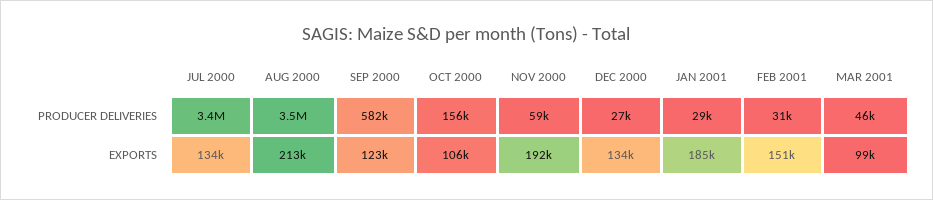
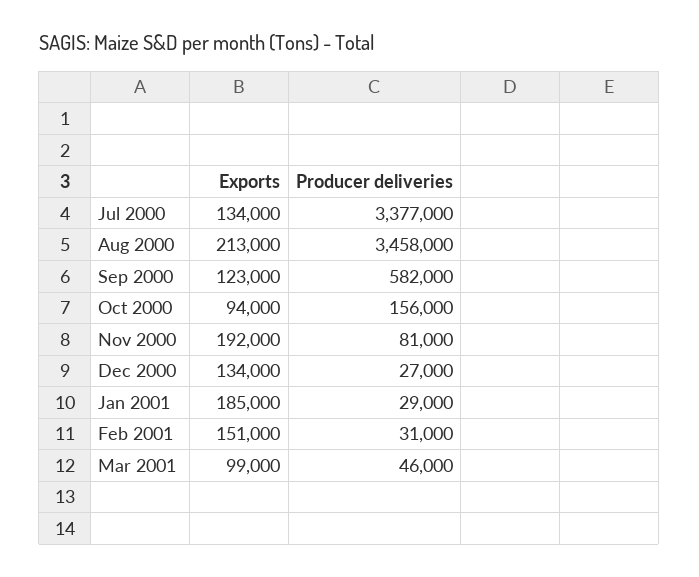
NOV 2000, PRODUCER DELIVERIES: 59000 -> 81000
OCT 2000, EXPORTS: 106000 -> 94000

